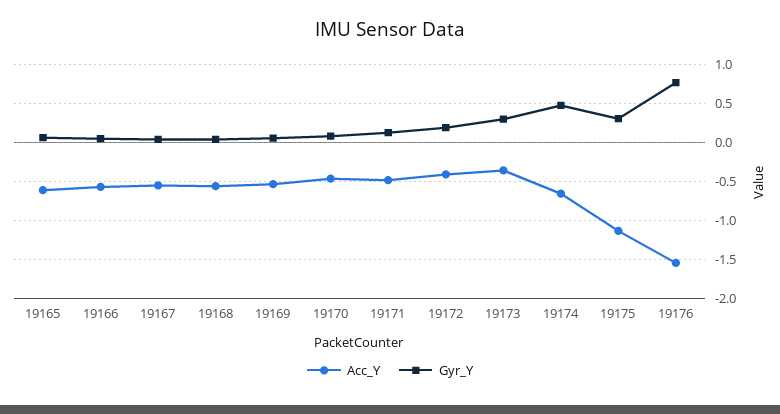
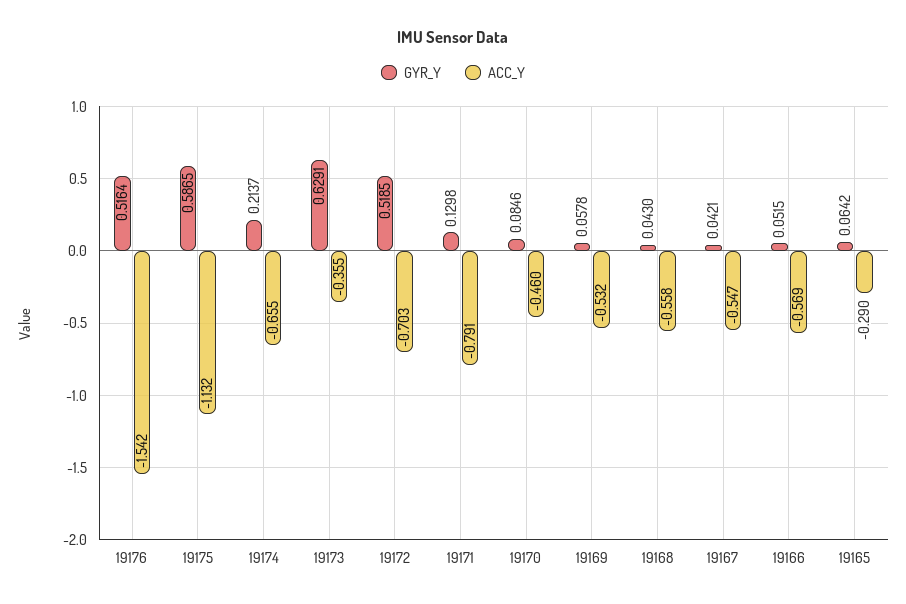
Acc_Y, 19165: -0.6 -> -0.29
Acc_Y, 19171: -0.5 -> -0.791
Acc_Y, 19172: -0.4 -> -0.703
Gyr_Y, 19172: 0.2 -> 0.5185
Gyr_Y, 19173: 0.3 -> 0.6291
Gyr_Y, 19174: 0.5 -> 0.2137
Gyr_Y, 19175: 0.3 -> 0.5865
Gyr_Y, 19176: 0.8 -> 0.5164

